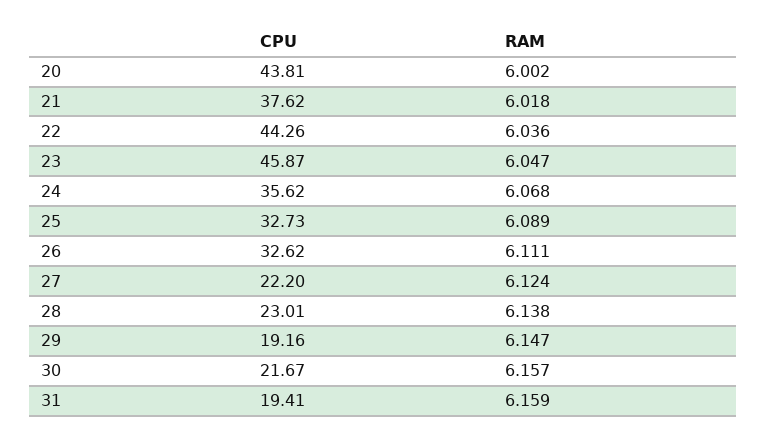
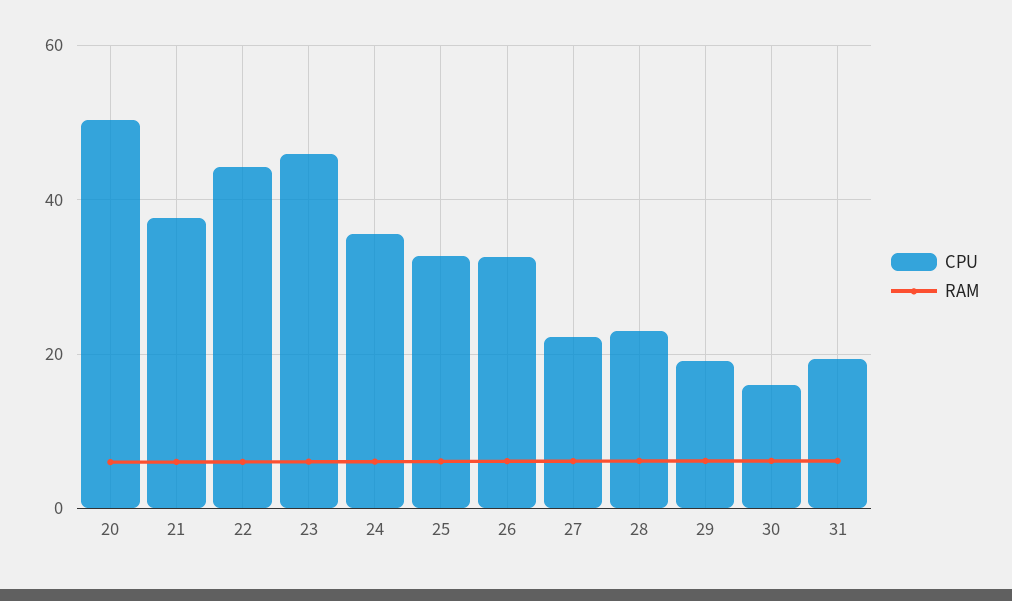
CPU, 20: 43.81 -> 50
CPU, 30: 21.67 -> 16

